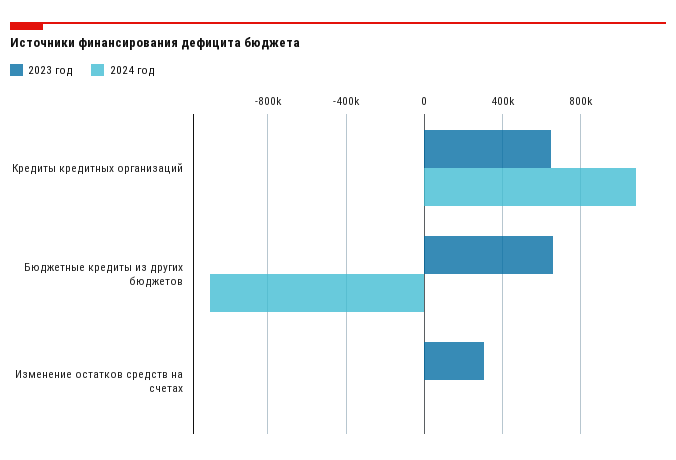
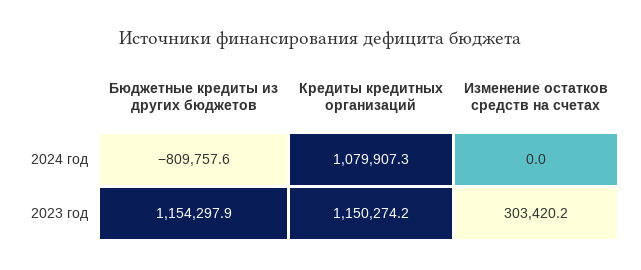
2023 год, Кредиты кредитных организаций: 650000 -> 1150274.2
2023 год, Бюджетные кредиты из других бюджетов: 650000 -> 1154297.9
2024 год, Бюджетные кредиты из других бюджетов: -1100000 -> -809757.6

